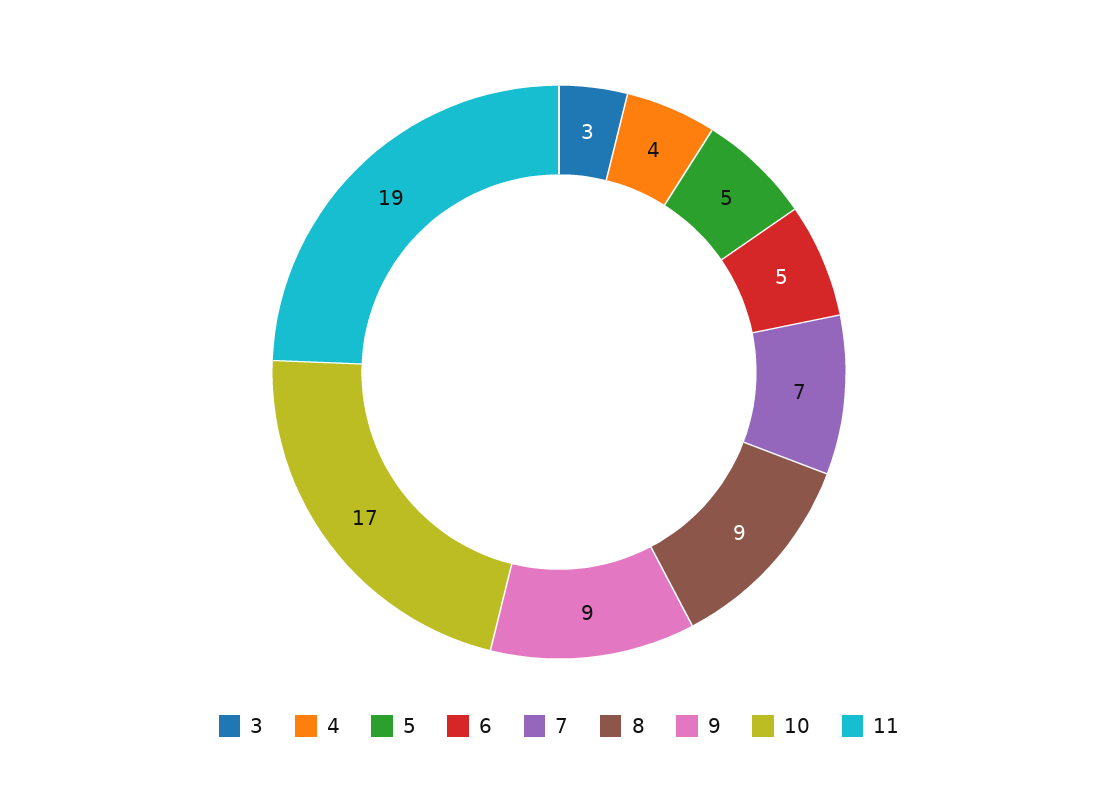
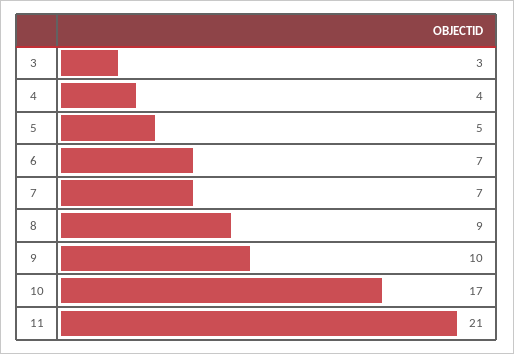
6: 5 -> 7
9: 9 -> 10
11: 19 -> 21

